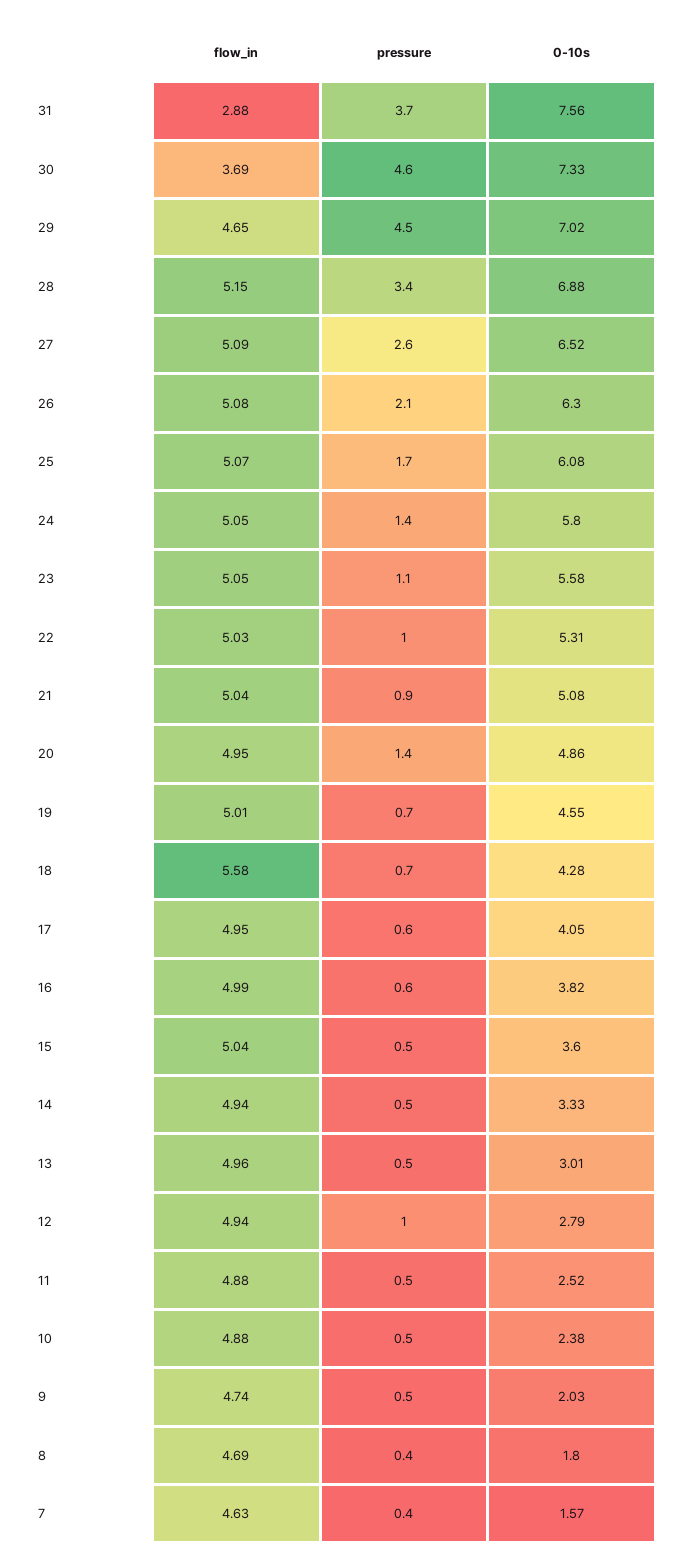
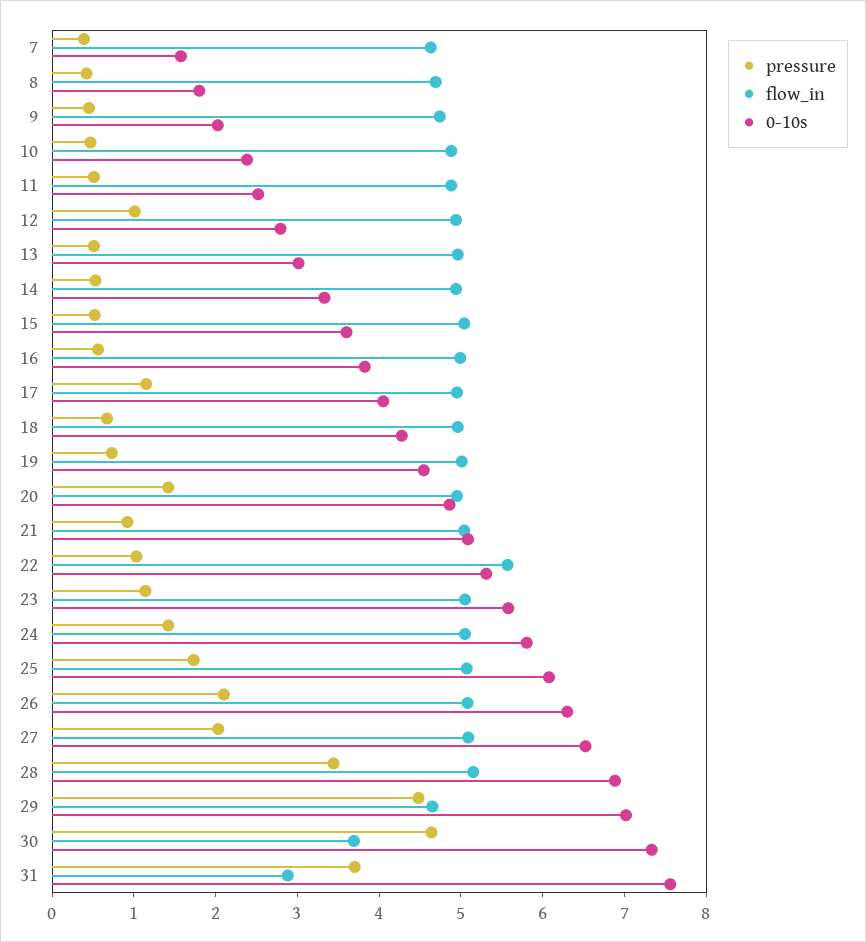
pressure, 27: 2.6 -> 2
flow_in, 22: 5.03 -> 5.6
flow_in, 18: 5.58 -> 5
pressure, 17: 0.6 -> 1.2

